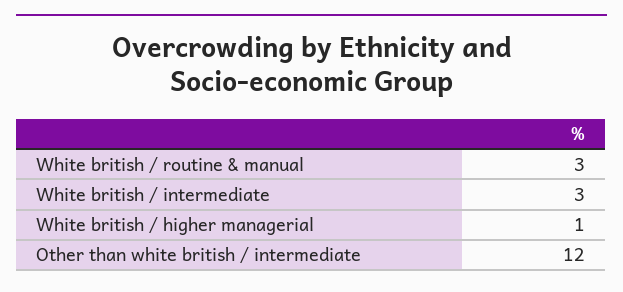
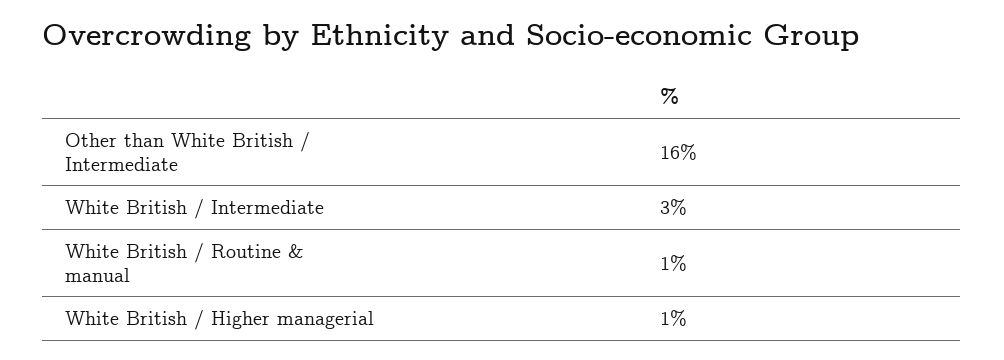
White british / routine & manual: 3 -> 1
Other than white british / intermediate: 12 -> 16

